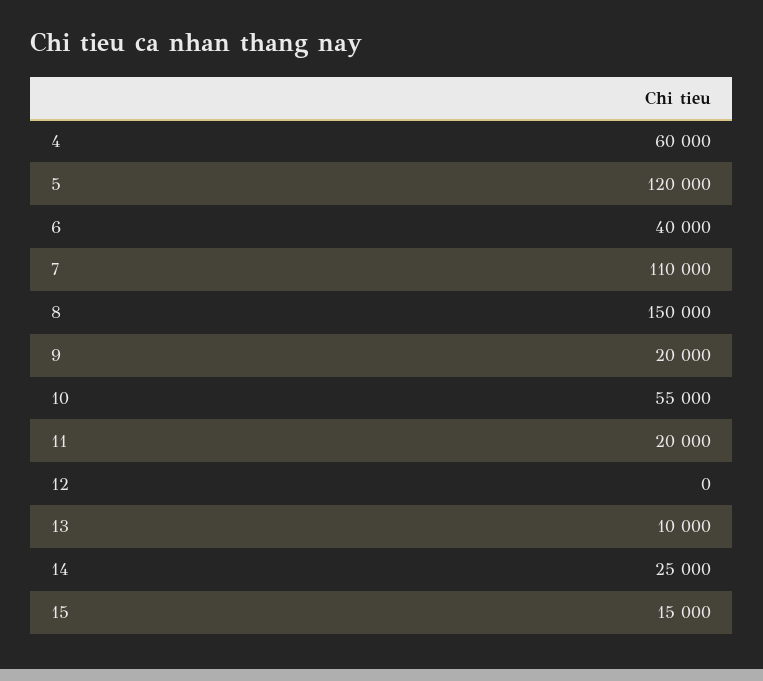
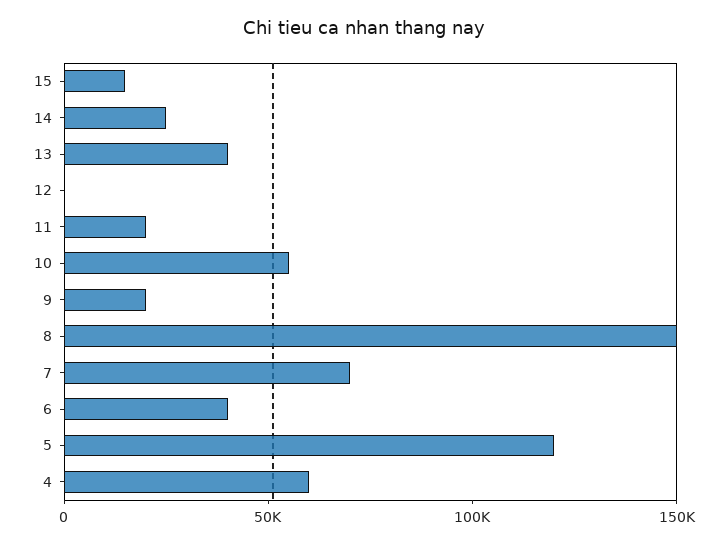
7: 110000 -> 70000
13: 10000 -> 40000

